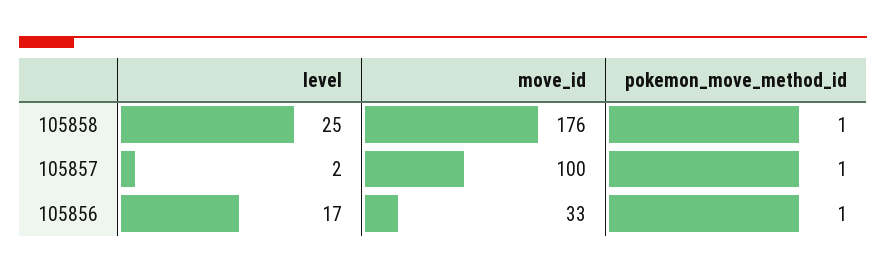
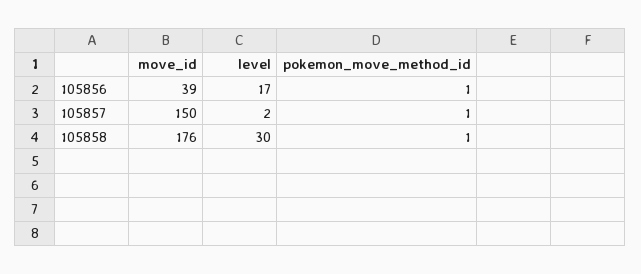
level, 105858: 25 -> 30
move_id, 105857: 100 -> 150
move_id, 105856: 33 -> 39

